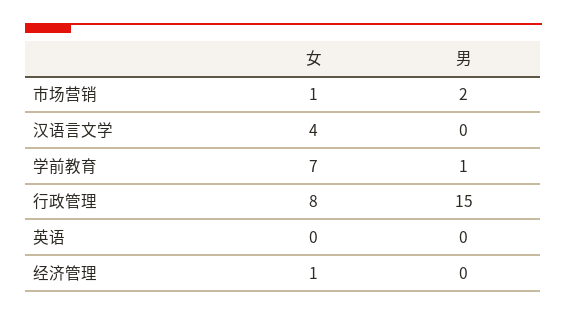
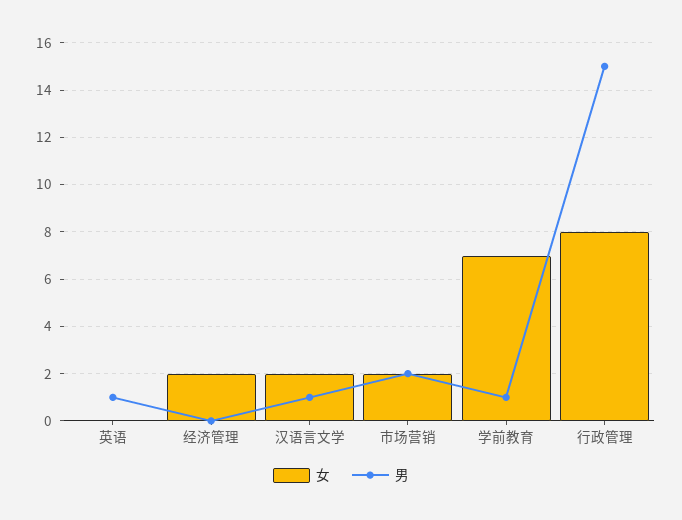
女, 市场营销: 1 -> 2
女, 汉语言文学: 4 -> 2
男, 汉语言文学: 0 -> 1
男, 英语: 0 -> 1
女, 经济管理: 1 -> 2

